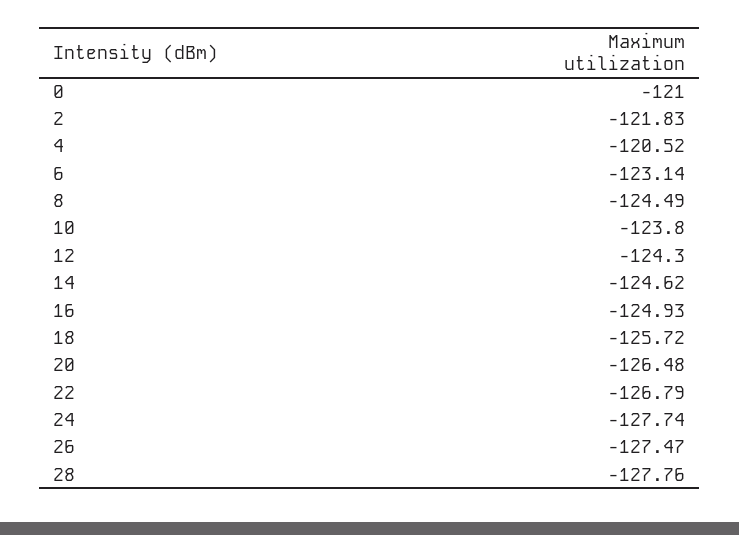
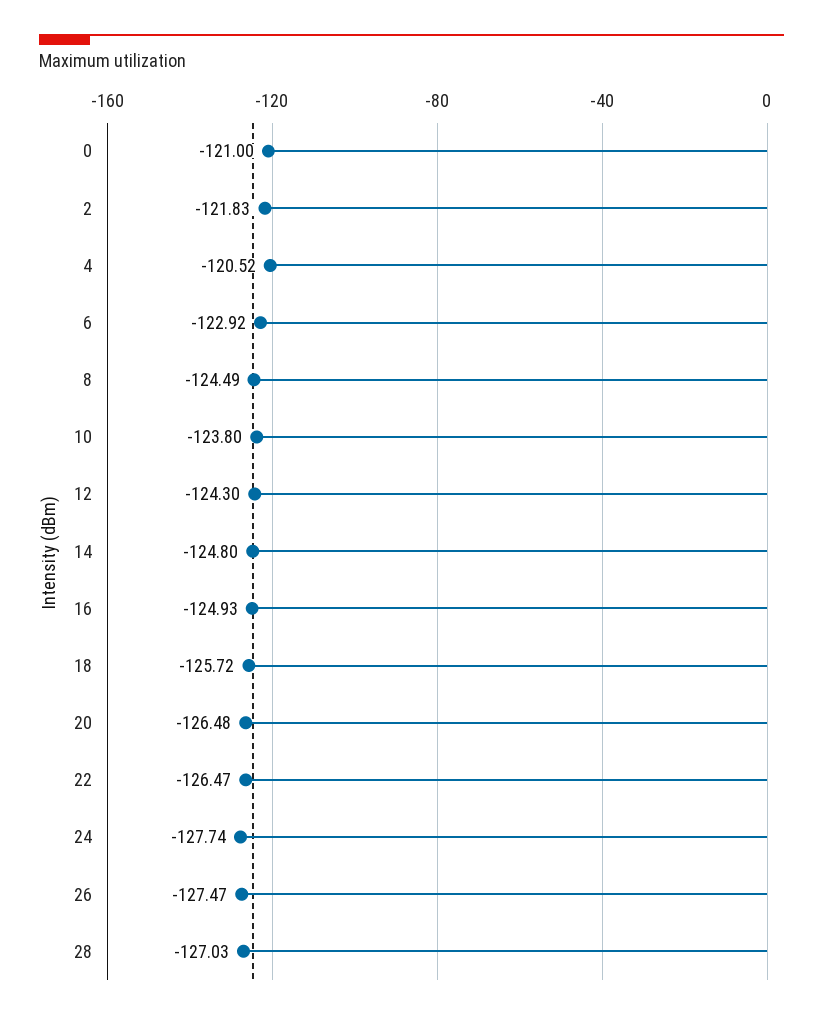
6: -123.14 -> -122.92
14: -124.62 -> -124.8
22: -126.79 -> -126.47
28: -127.76 -> -127.03

